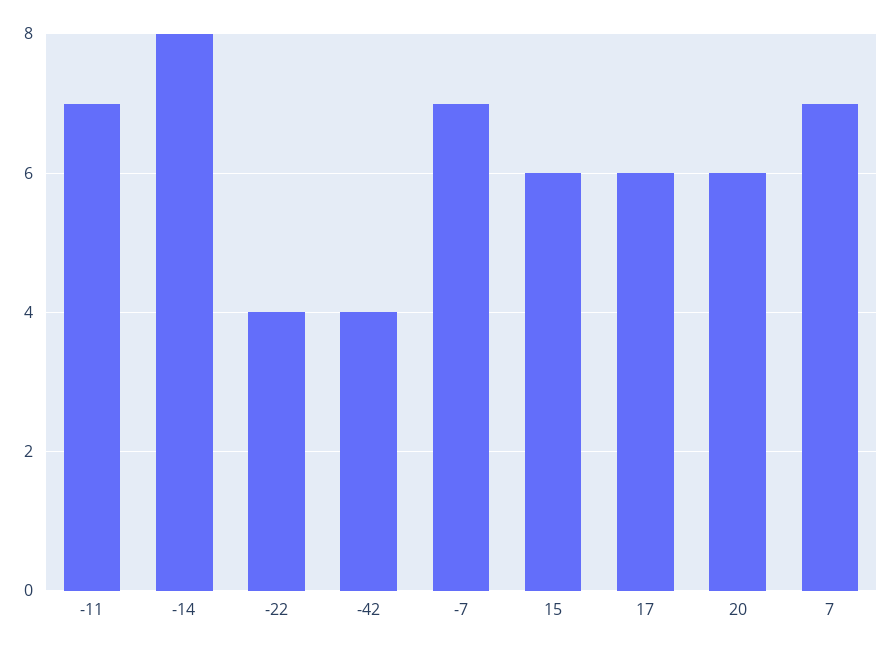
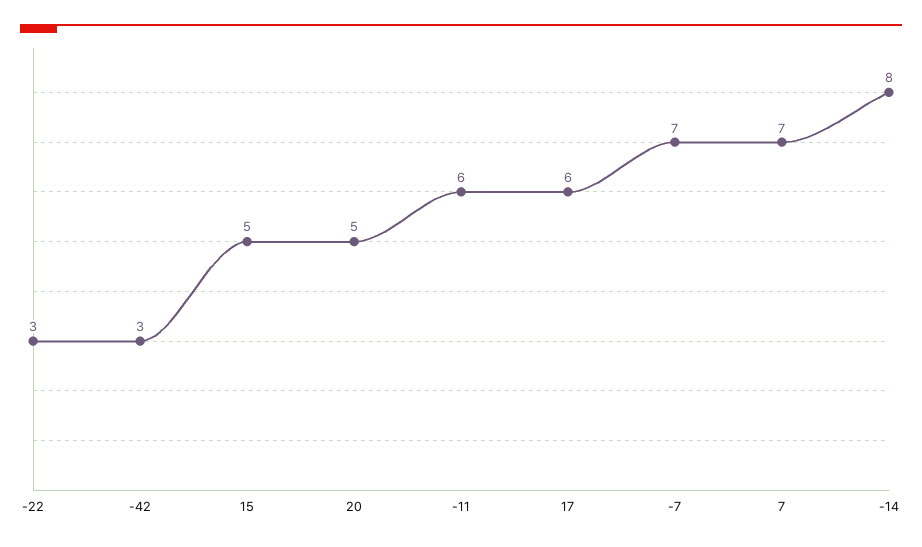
-11: 7 -> 6
-22: 4 -> 3
-42: 4 -> 3
15: 6 -> 5
20: 6 -> 5

